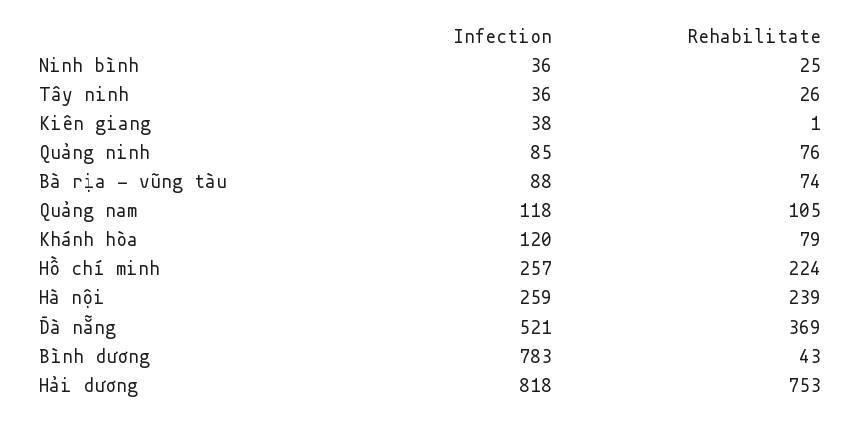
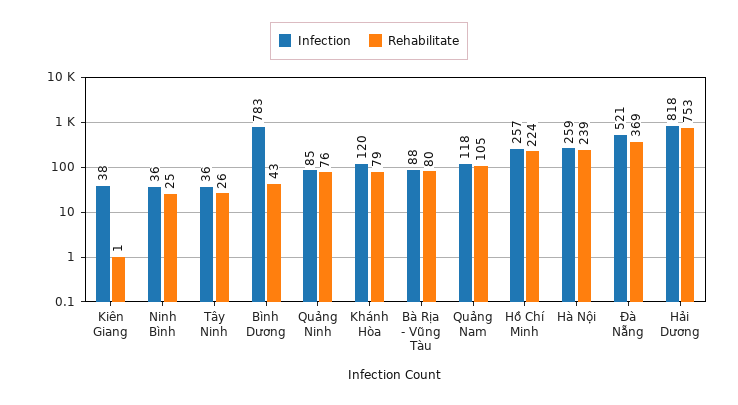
Rehabilitate, Bà rịa - vũng tàu: 74 -> 80

